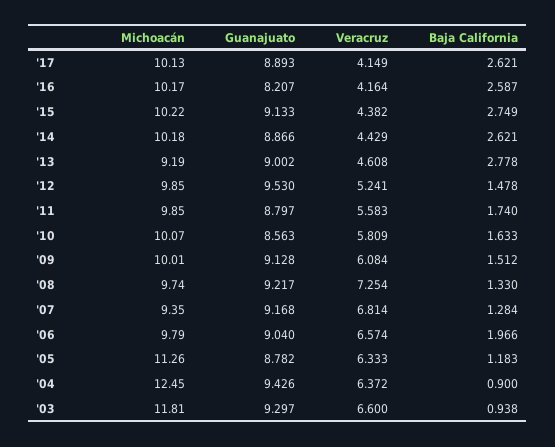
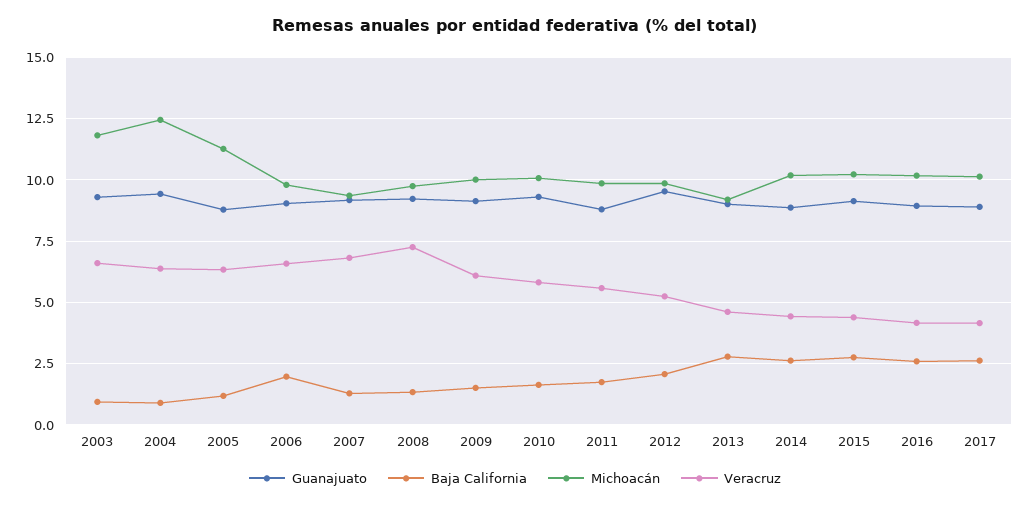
Guanajuato, '16: 8.207 -> 9
Baja California, '12: 1.478 -> 2
Guanajuato, '10: 8.563 -> 9.25

